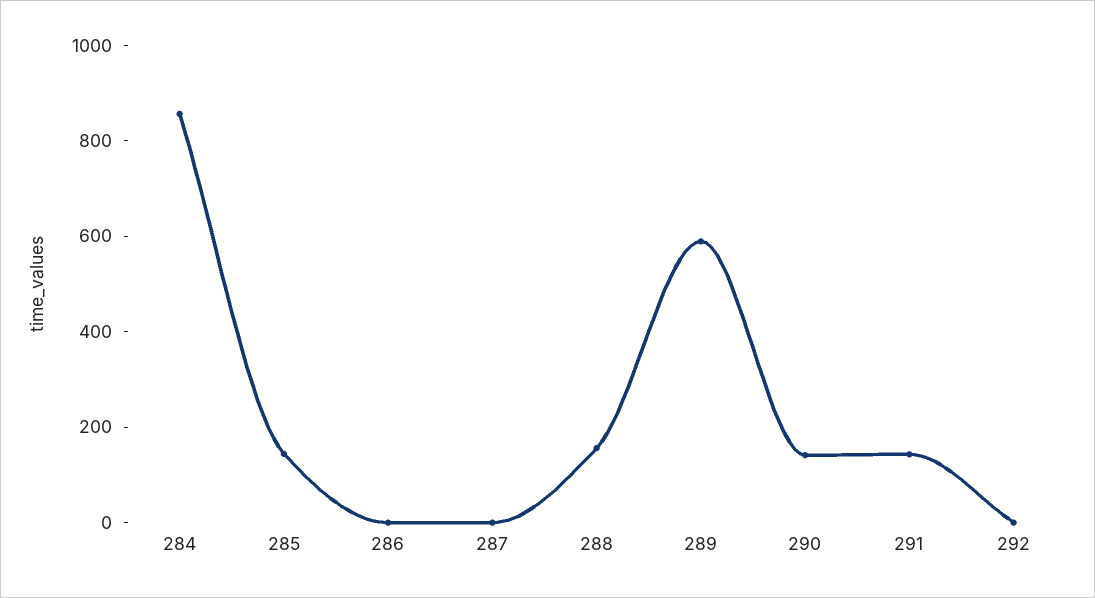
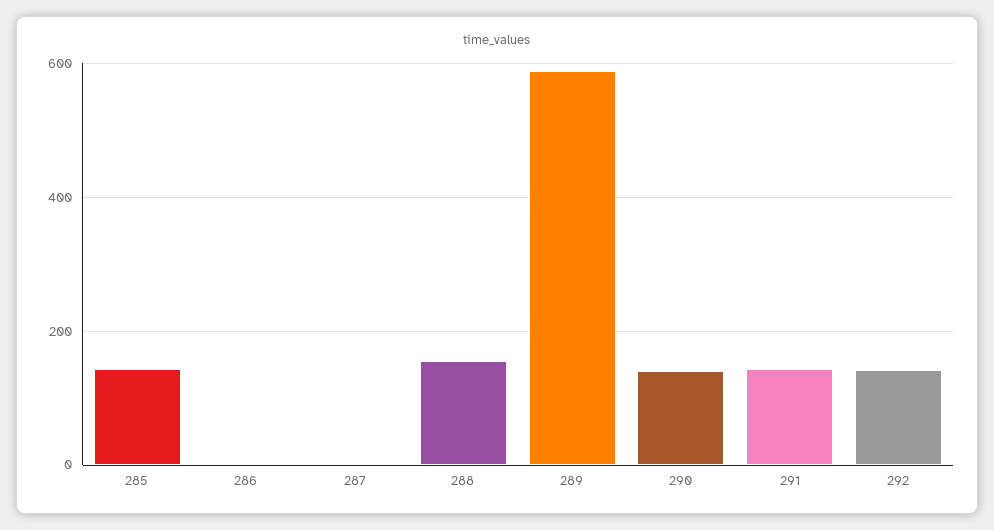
284: 850 -> none
292: 0 -> 140

